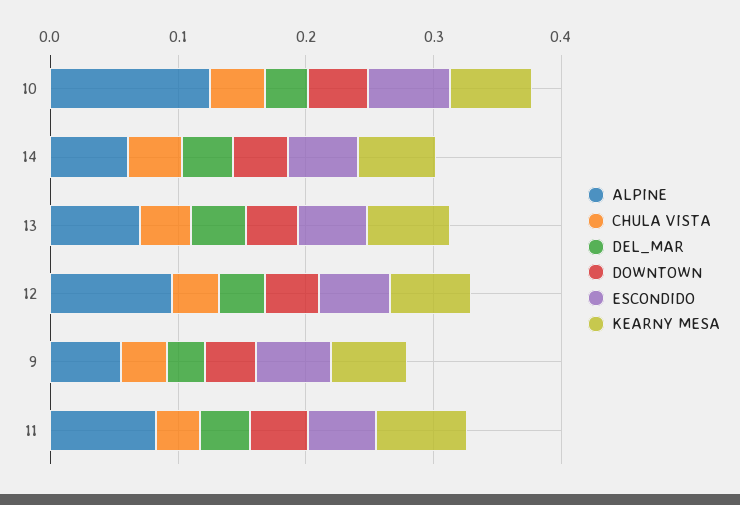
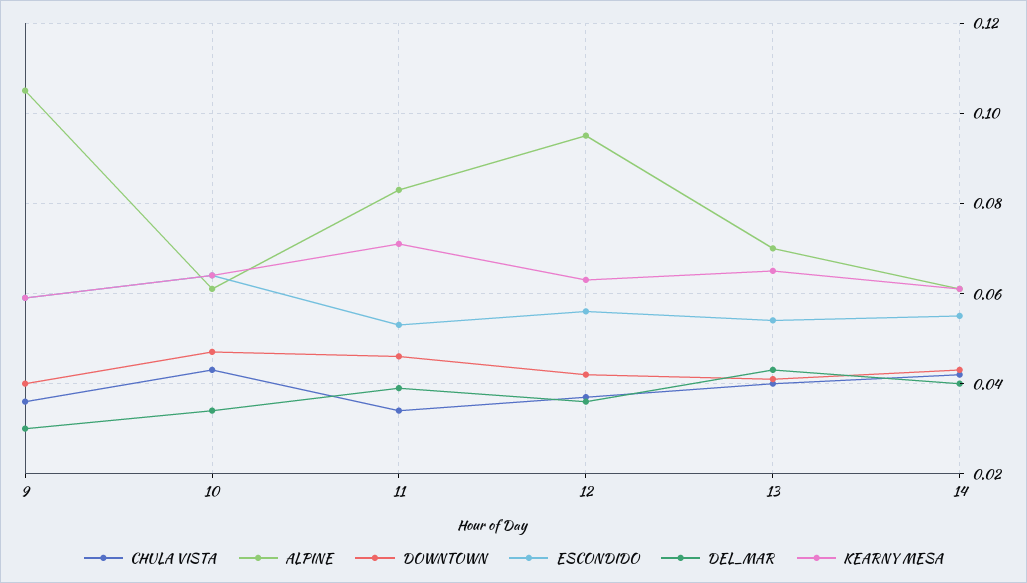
ALPINE, 10: 0.12 -> 0.06
ALPINE, 9: 0.06 -> 0.105

